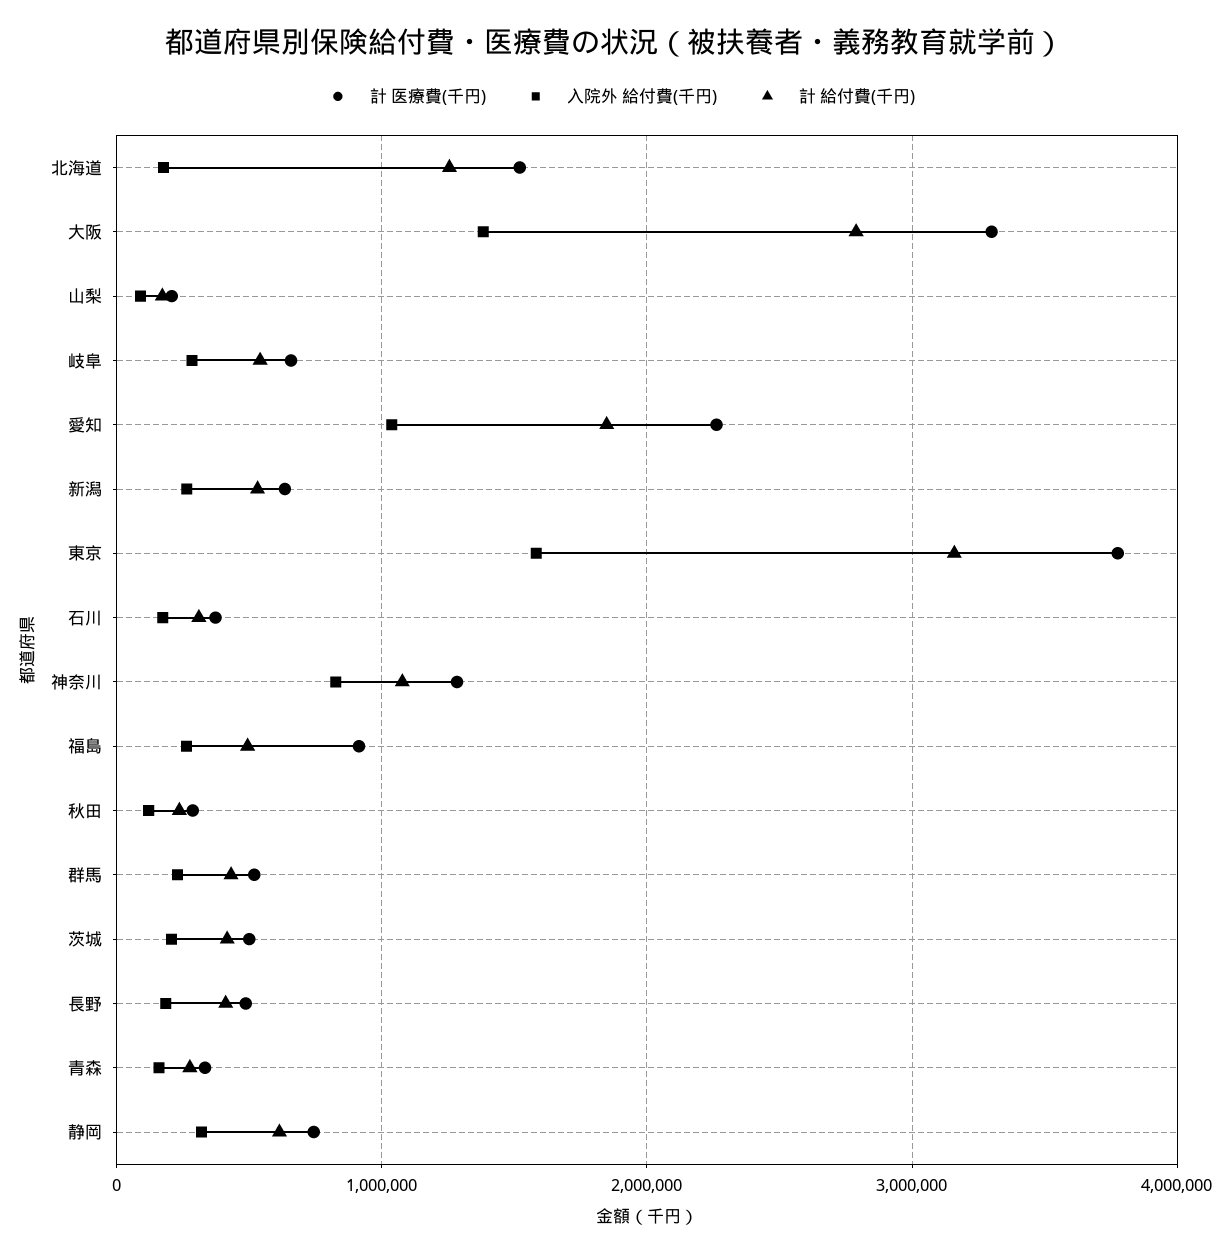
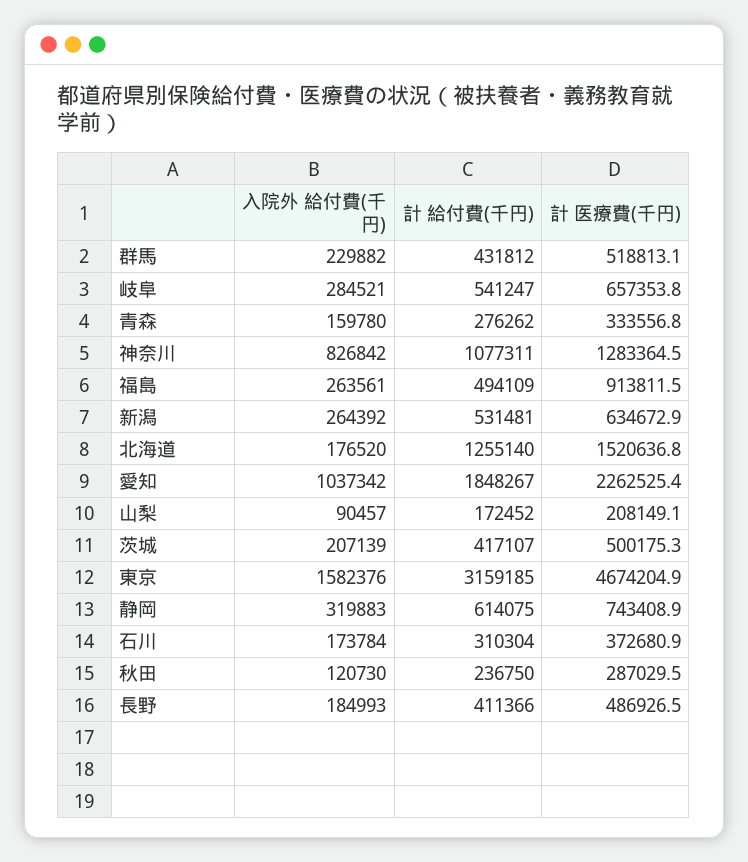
計 医療費(千円), 大阪: 3300000 -> none
入院外 給付費(千円), 大阪: 1400000 -> none
計 給付費(千円), 大阪: 2800000 -> none
計 医療費(千円), 東京: 3800000 -> 4674204.9

